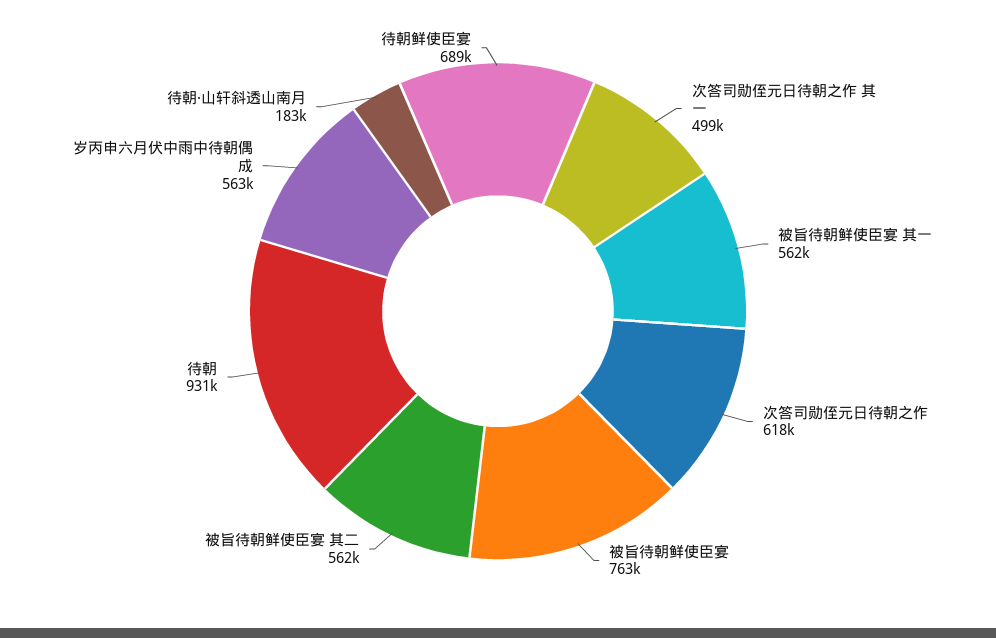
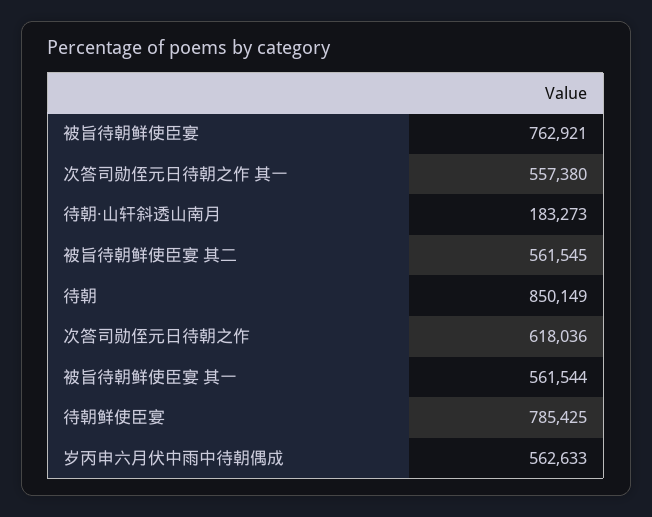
次答司勋侄元日待朝之作 其一: 499000 -> 557380
待朝: 931000 -> 850149
待朝鲜使臣宴: 689000 -> 785425

